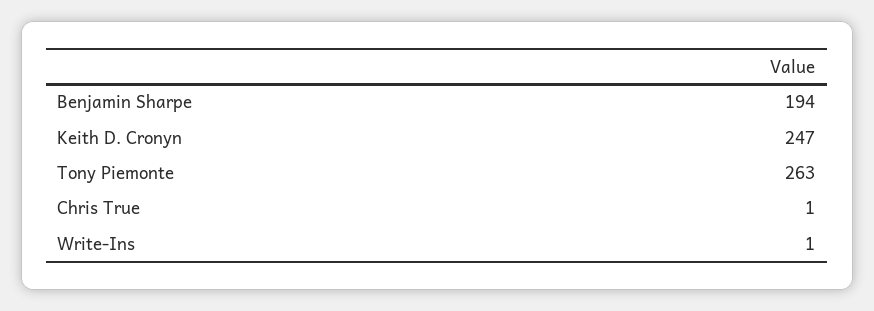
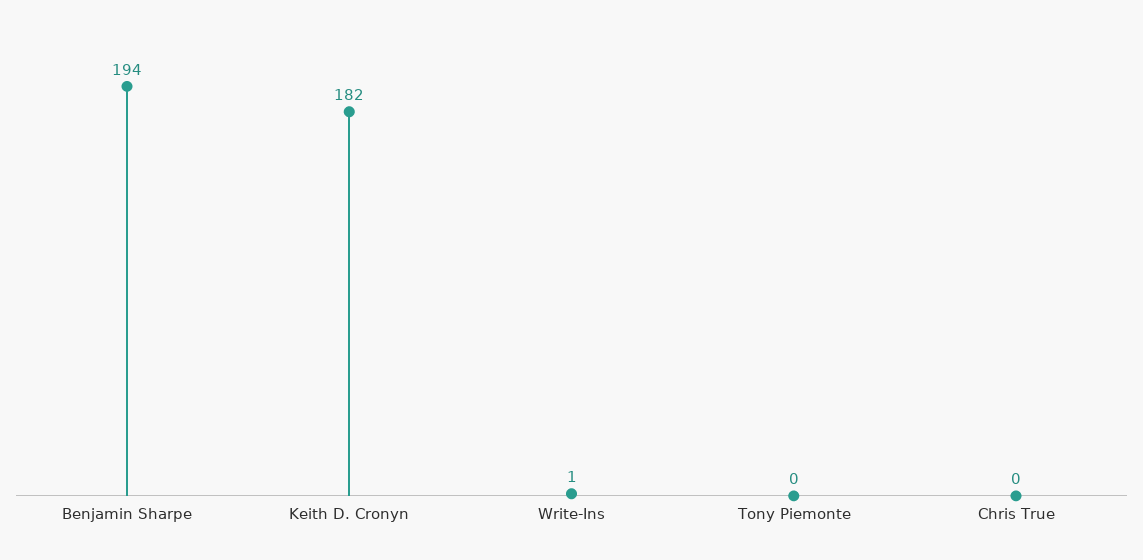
Keith D. Cronyn: 247 -> 182
Tony Piemonte: 263 -> 0
Chris True: 1 -> 0

